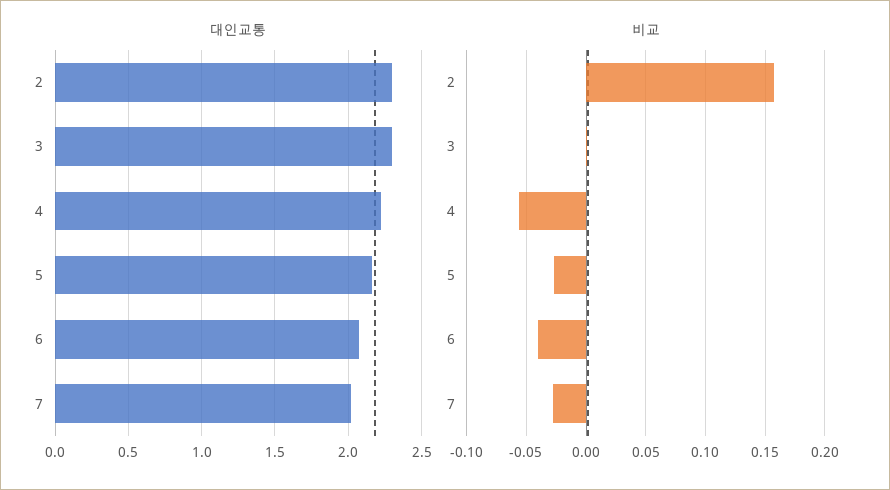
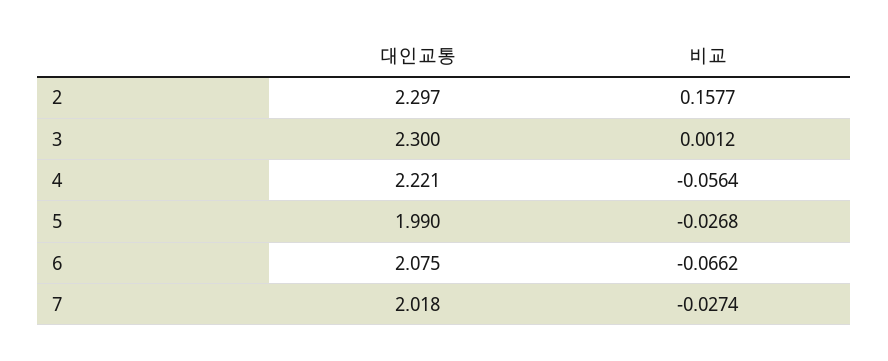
대인교통, 5: 2.15 -> 1.99
비교, 6: -0.04 -> -0.0662

